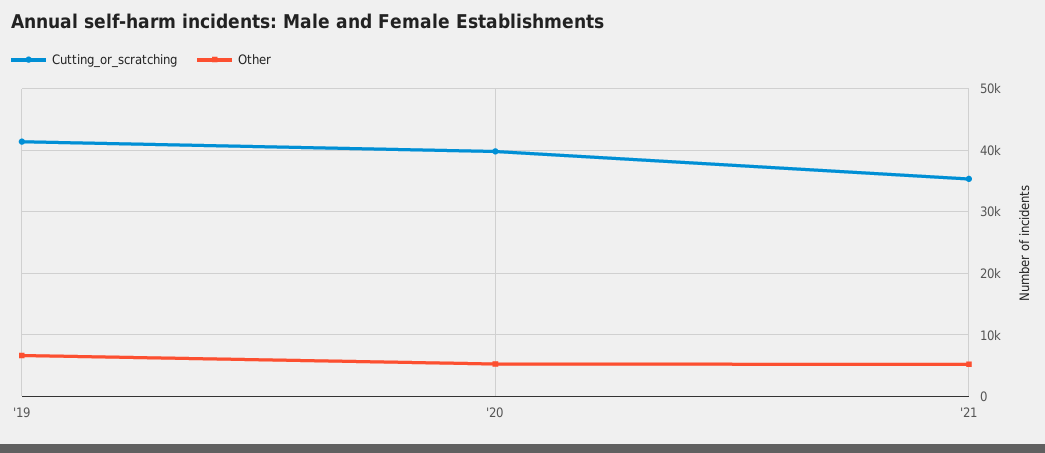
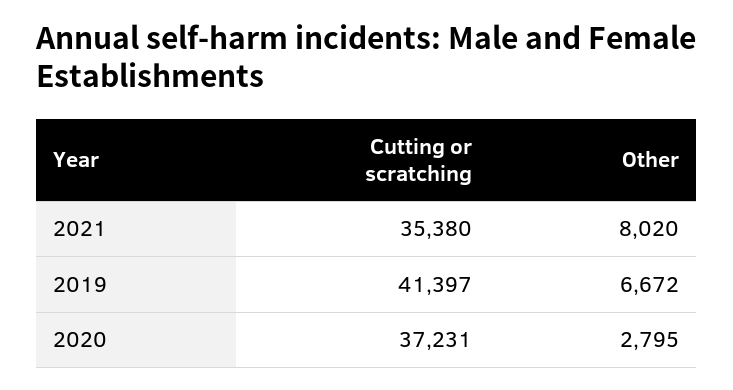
Cutting_or_scratching, '20: 40000 -> 37231
Other, '20: 5000 -> 2795
Other, '21: 5000 -> 8020

